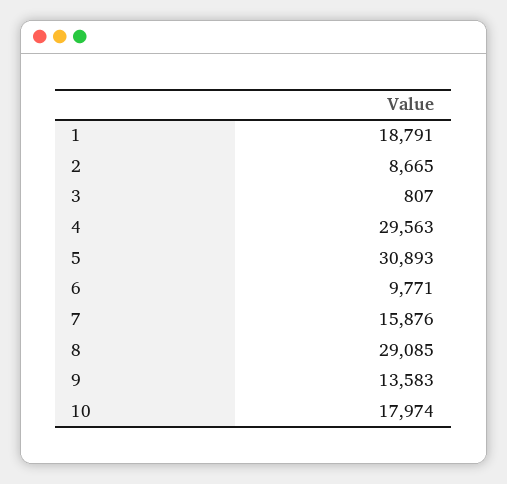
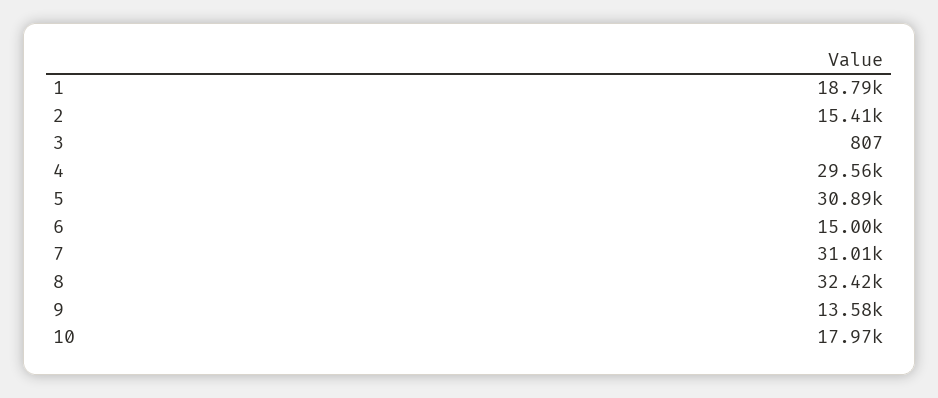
2: 8665 -> 15410
6: 9771 -> 15000
7: 15876 -> 31010
8: 29085 -> 32420

